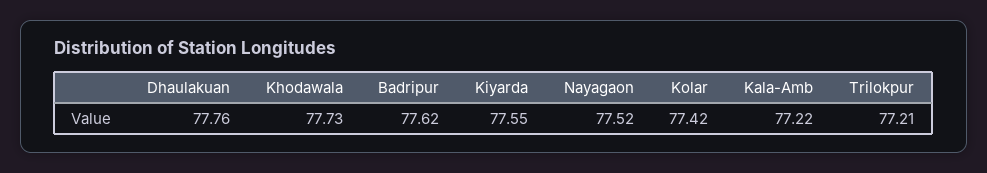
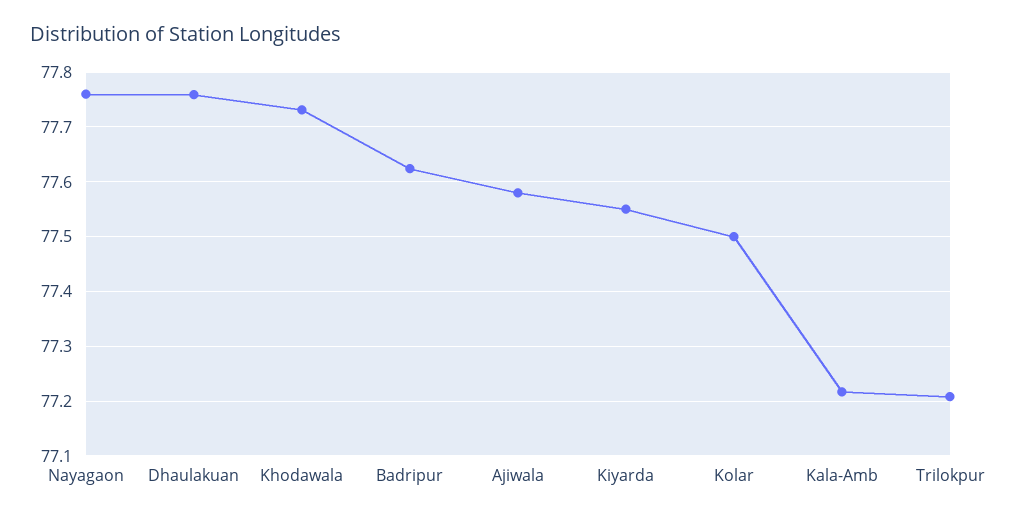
Nayagaon: 77.52 -> 77.76
Kolar: 77.42 -> 77.5
Ajiwala: none -> 77.58

